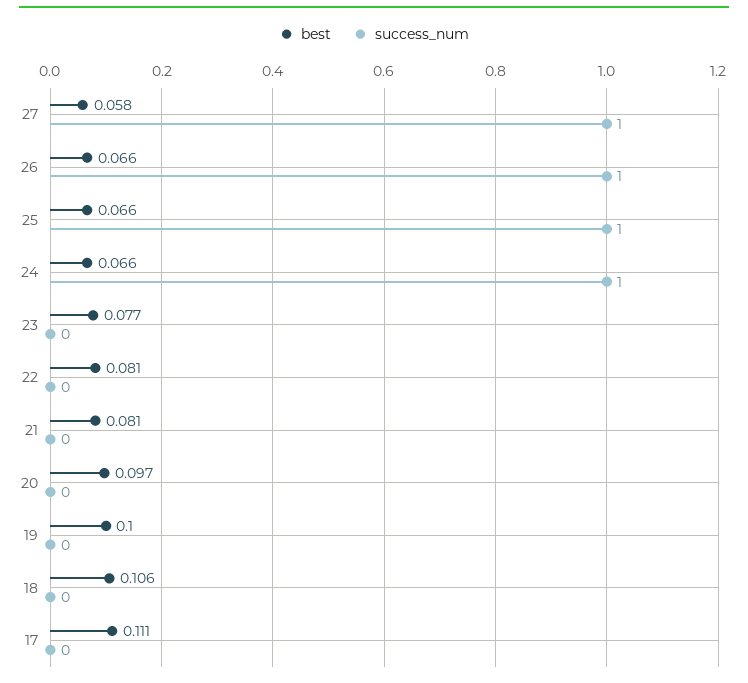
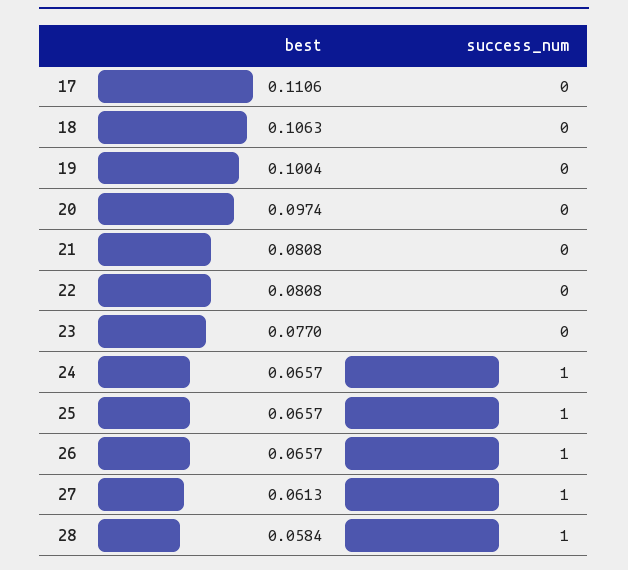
best, 27: 0.058 -> 0.0613
best, 28: none -> 0.0584
success_num, 28: none -> 1

